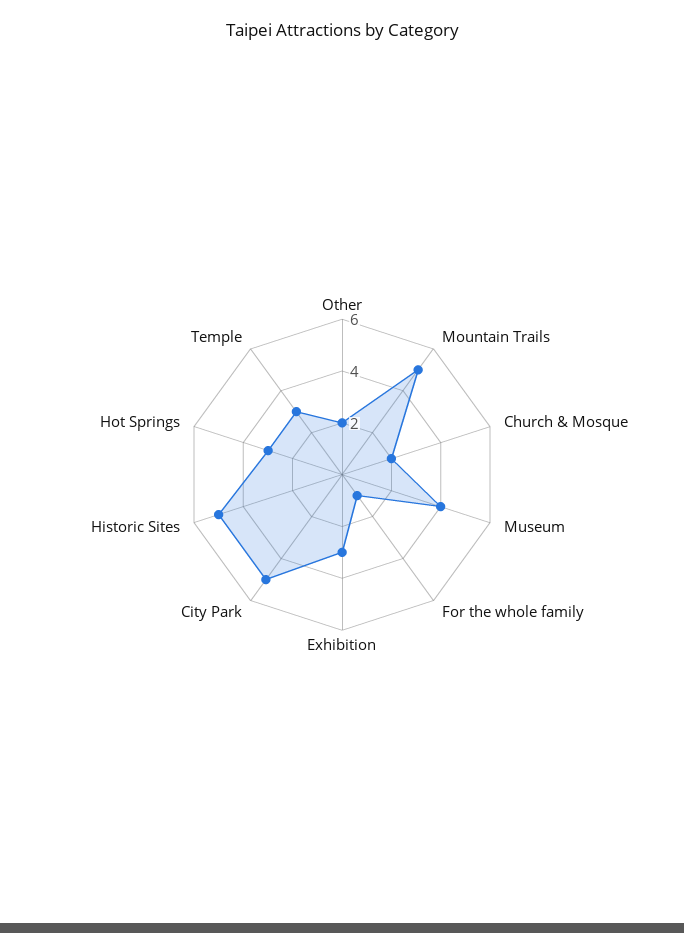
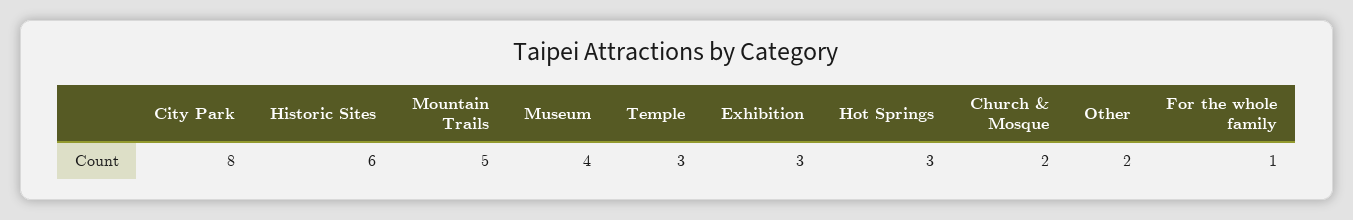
City Park: 5 -> 8
Historic Sites: 5 -> 6

